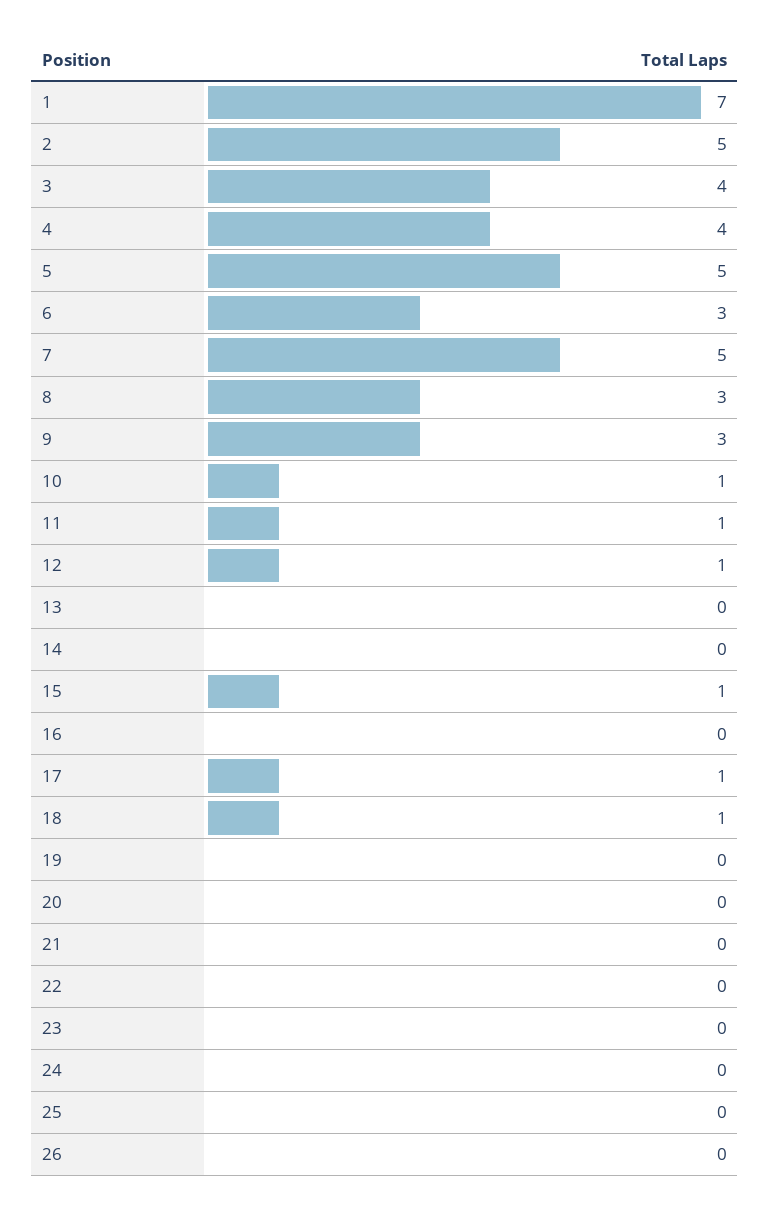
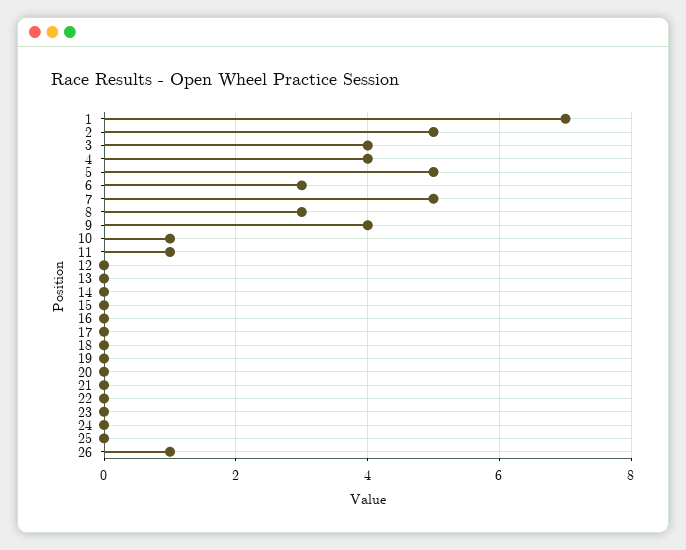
9: 3 -> 4
12: 1 -> 0
15: 1 -> 0
17: 1 -> 0
18: 1 -> 0
26: 0 -> 1

